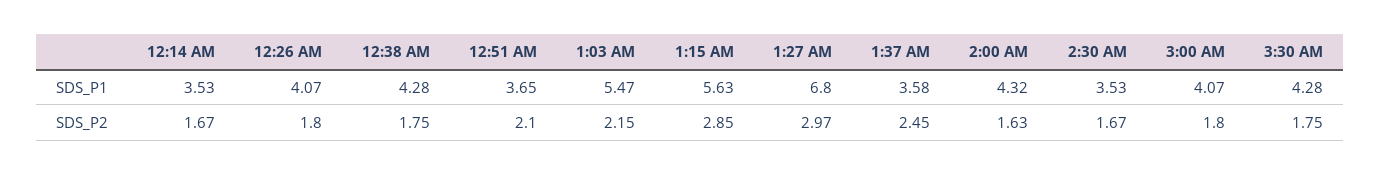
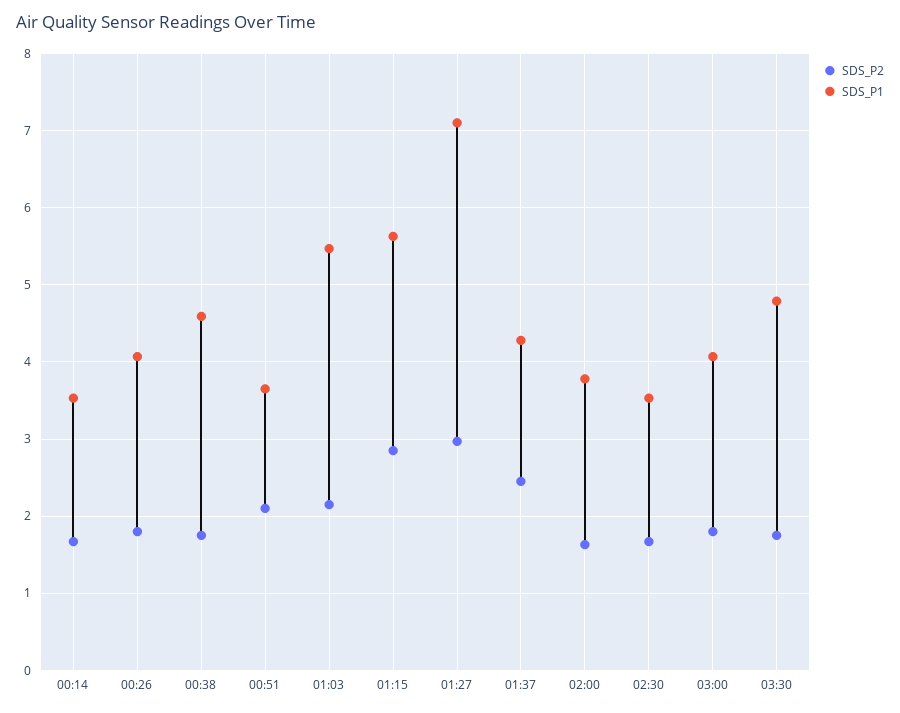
SDS_P1, 12:38 AM: 4.28 -> 4.6
SDS_P1, 1:27 AM: 6.8 -> 7.1
SDS_P1, 1:37 AM: 3.58 -> 4.3
SDS_P1, 2:00 AM: 4.32 -> 3.8
SDS_P1, 3:30 AM: 4.28 -> 4.8

